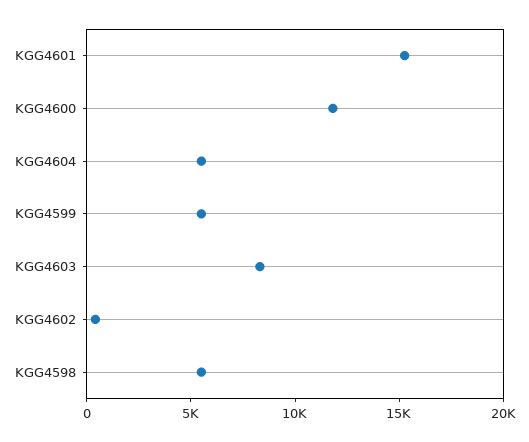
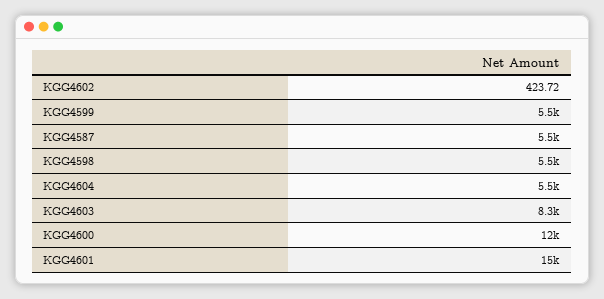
KGG4587: none -> 5500

